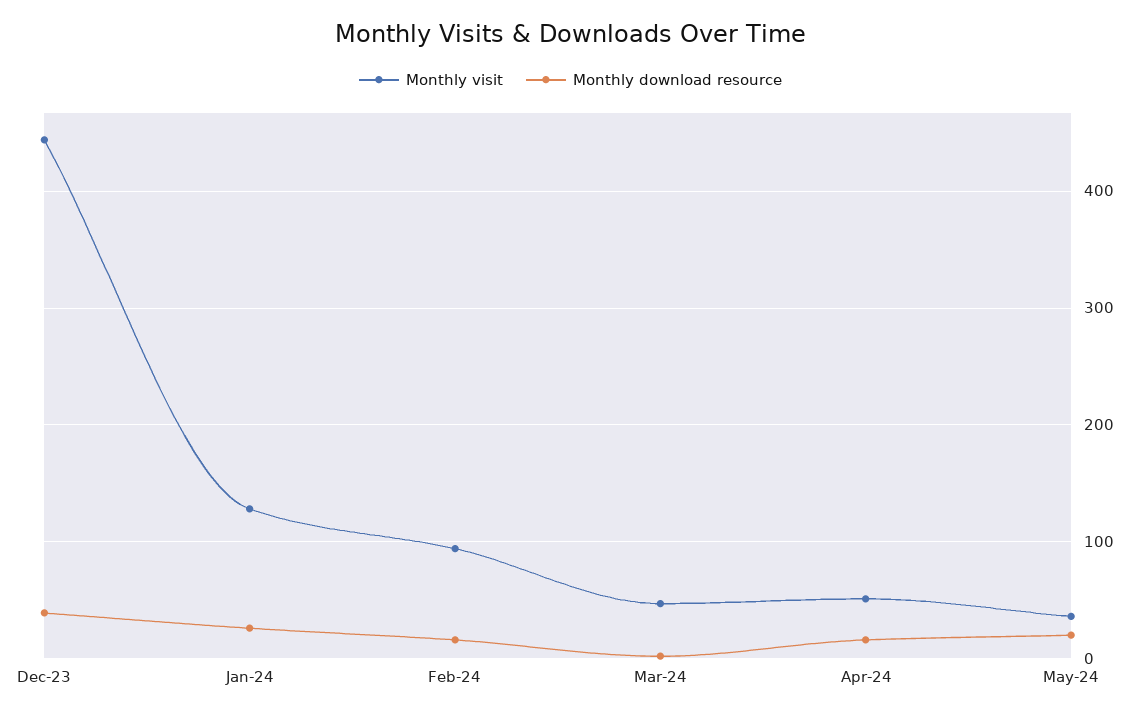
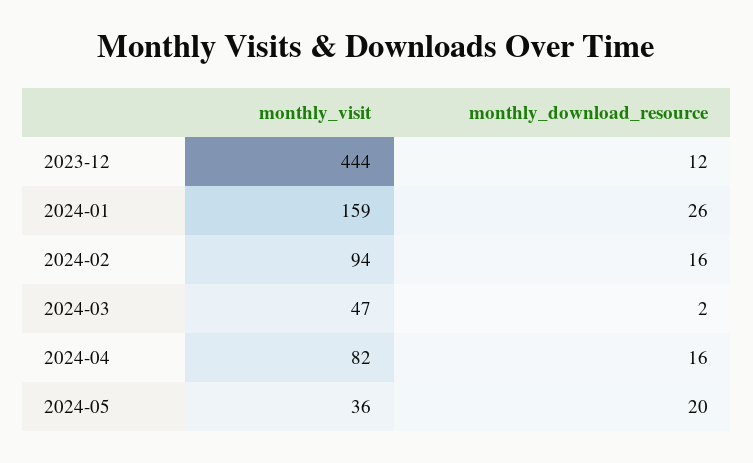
Monthly download resource, Dec-23: 40 -> 12
Monthly visit, Jan-24: 130 -> 159
Monthly visit, Apr-24: 50 -> 82

